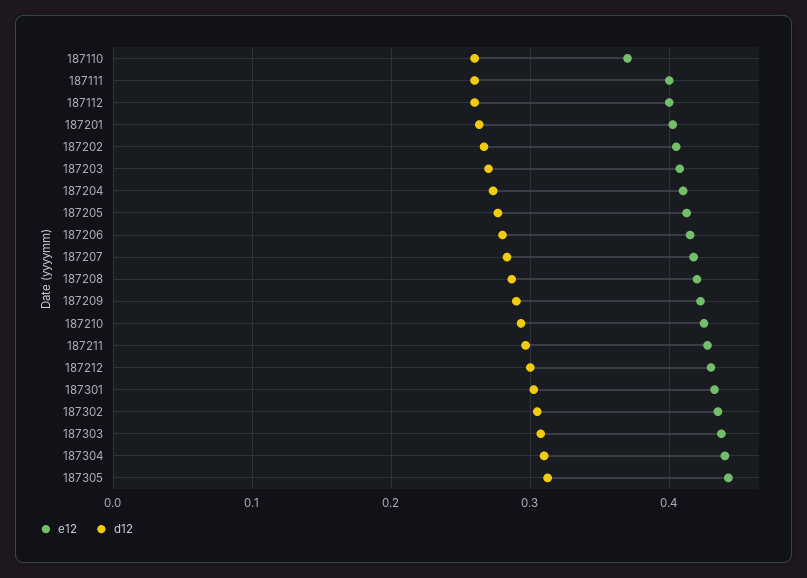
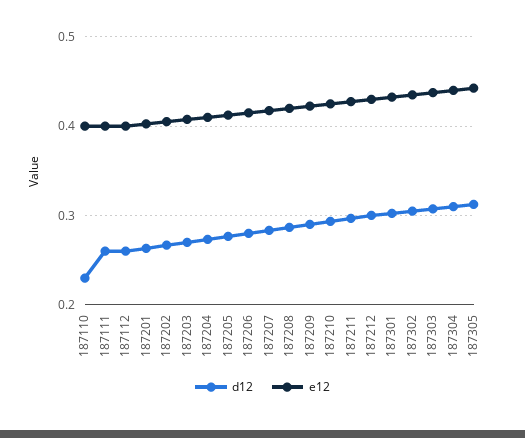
e12, 187110: 0.37 -> 0.4
d12, 187110: 0.26 -> 0.23

